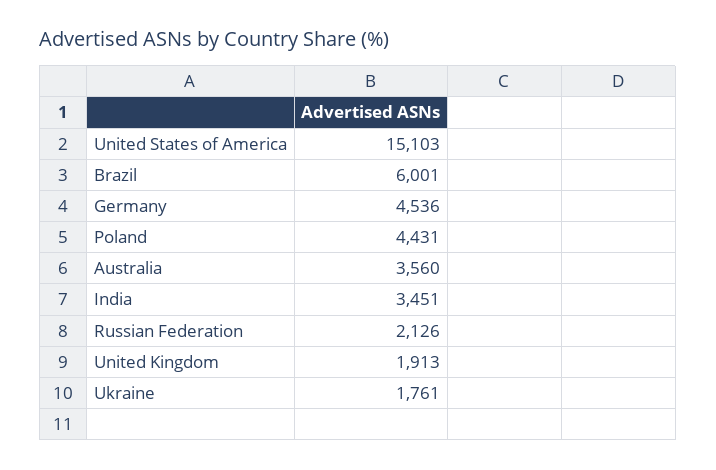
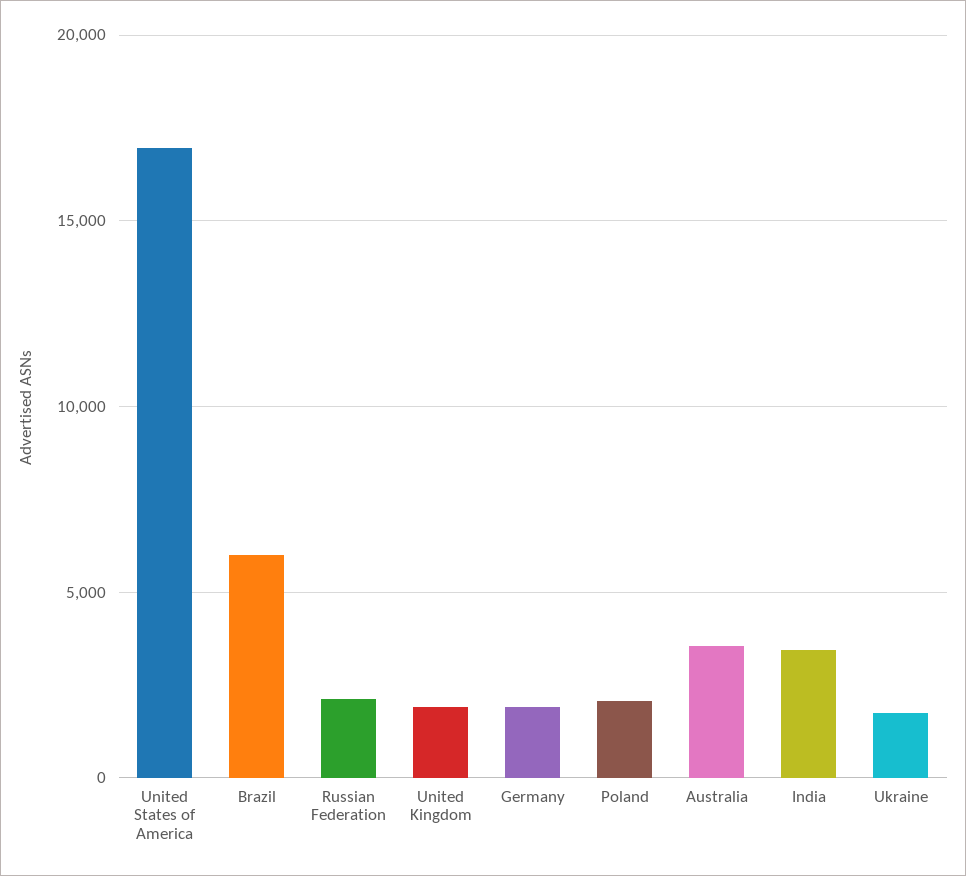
United States of America: 15103 -> 17000
Germany: 4536 -> 2000
Poland: 4431 -> 2000

